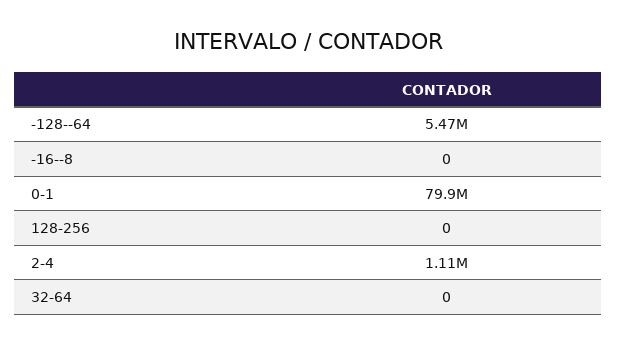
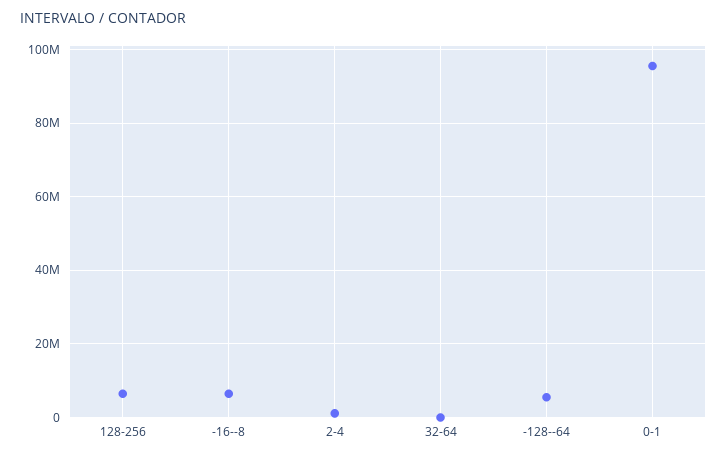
-16--8: 0 -> 6000000
0-1: 79900000 -> 96000000
128-256: 0 -> 6000000

